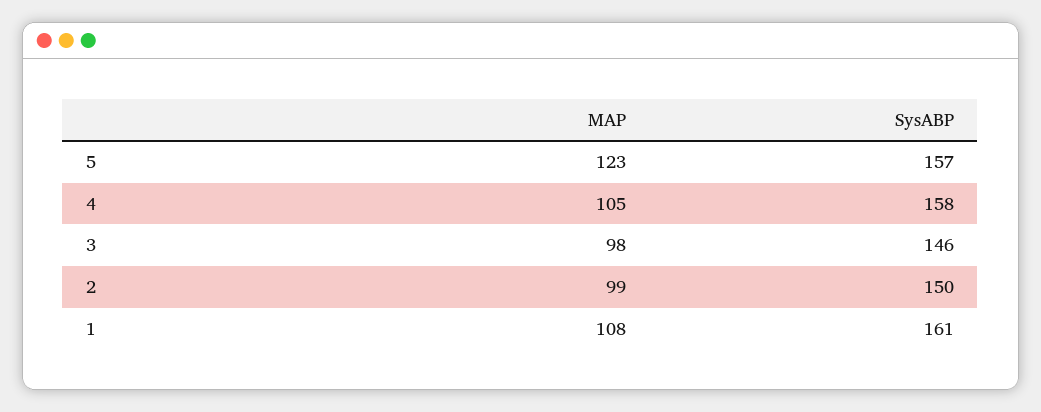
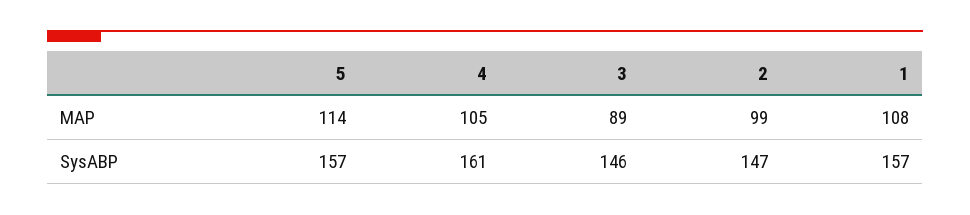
MAP, 5: 123 -> 114
SysABP, 4: 158 -> 161
MAP, 3: 98 -> 89
SysABP, 2: 150 -> 147
SysABP, 1: 161 -> 157

